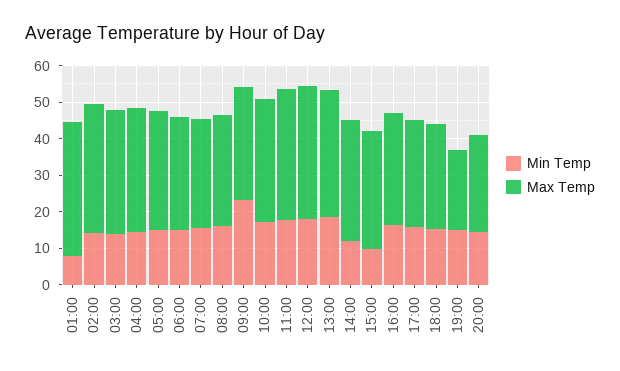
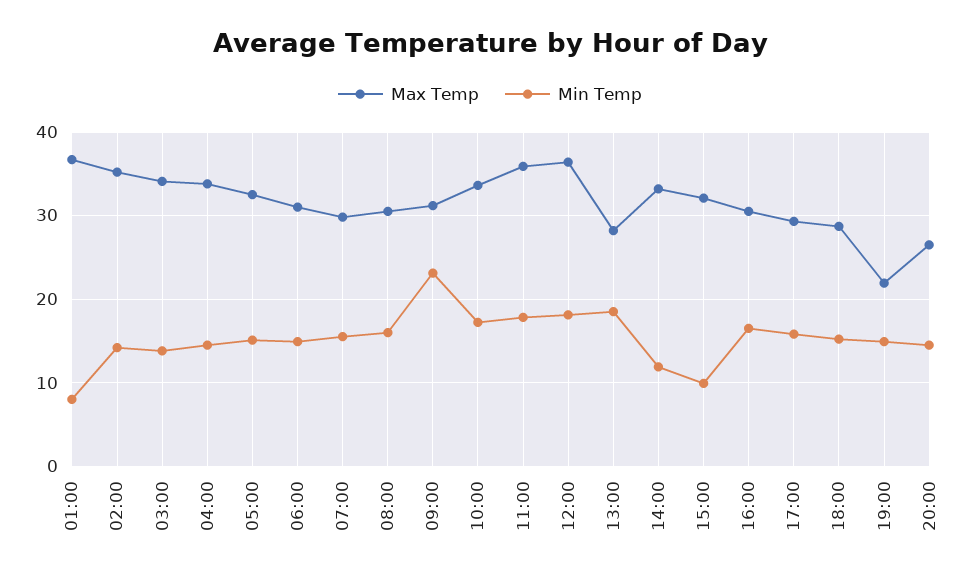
Max Temp, 13:00: 35 -> 28

